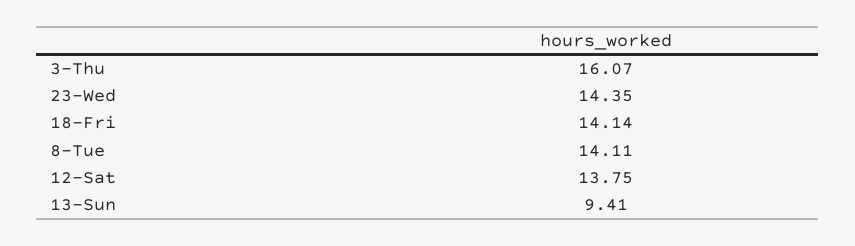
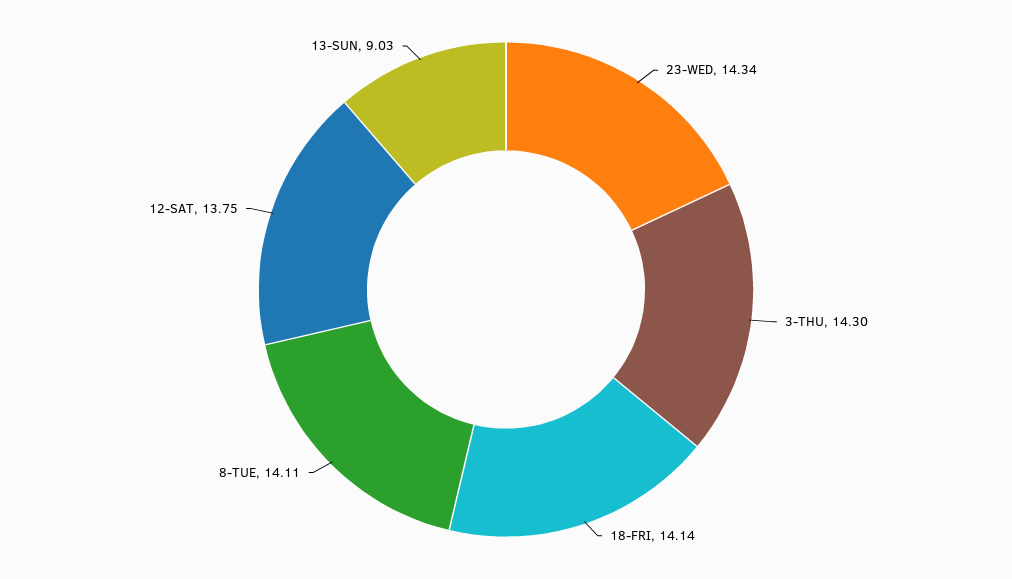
3-Thu: 16.07 -> 14.3
23-Wed: 14.35 -> 14.34
13-Sun: 9.41 -> 9.03

